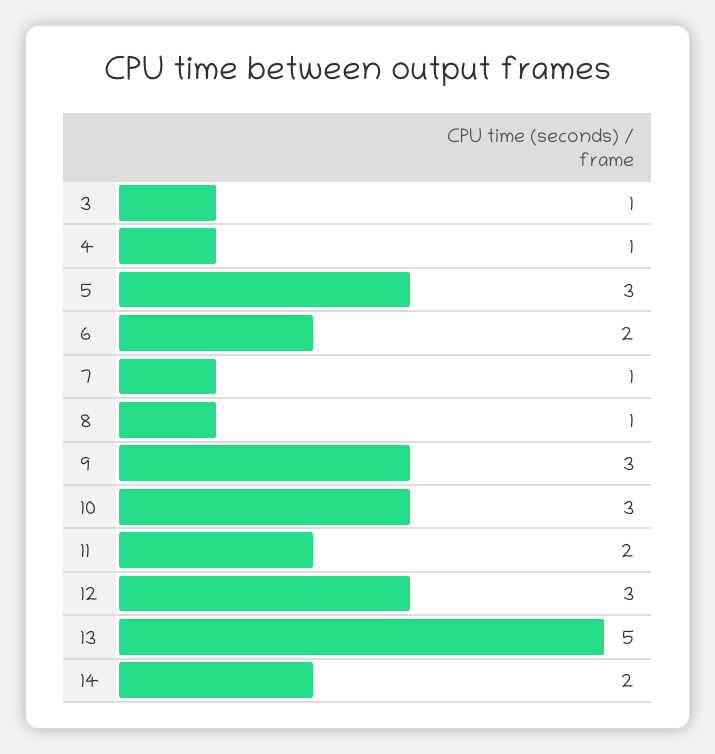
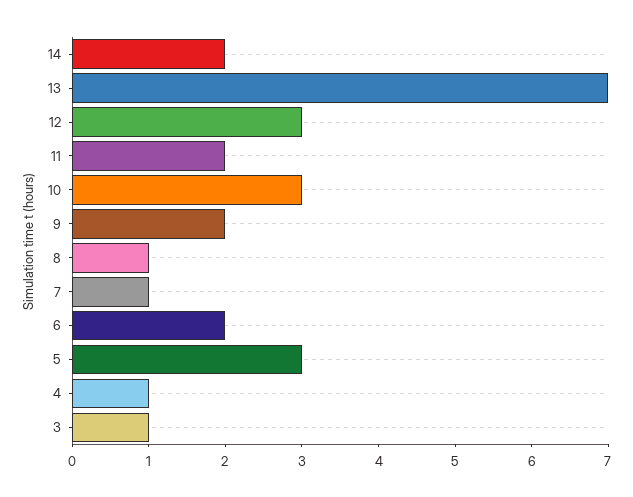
9: 3 -> 2
13: 5 -> 7

